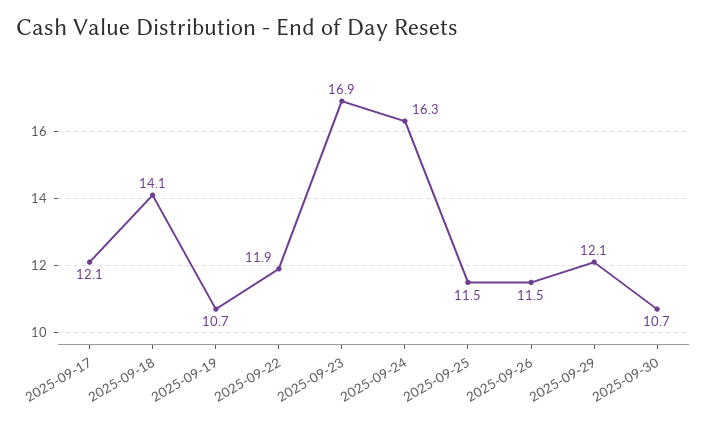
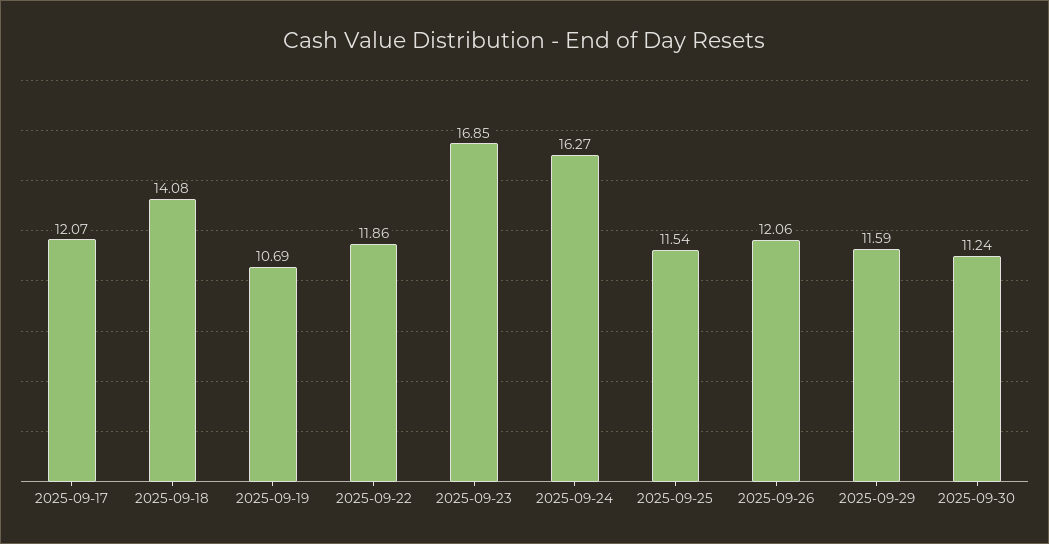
2025-09-26: 11.5 -> 12.06
2025-09-29: 12.1 -> 11.59
2025-09-30: 10.7 -> 11.24

